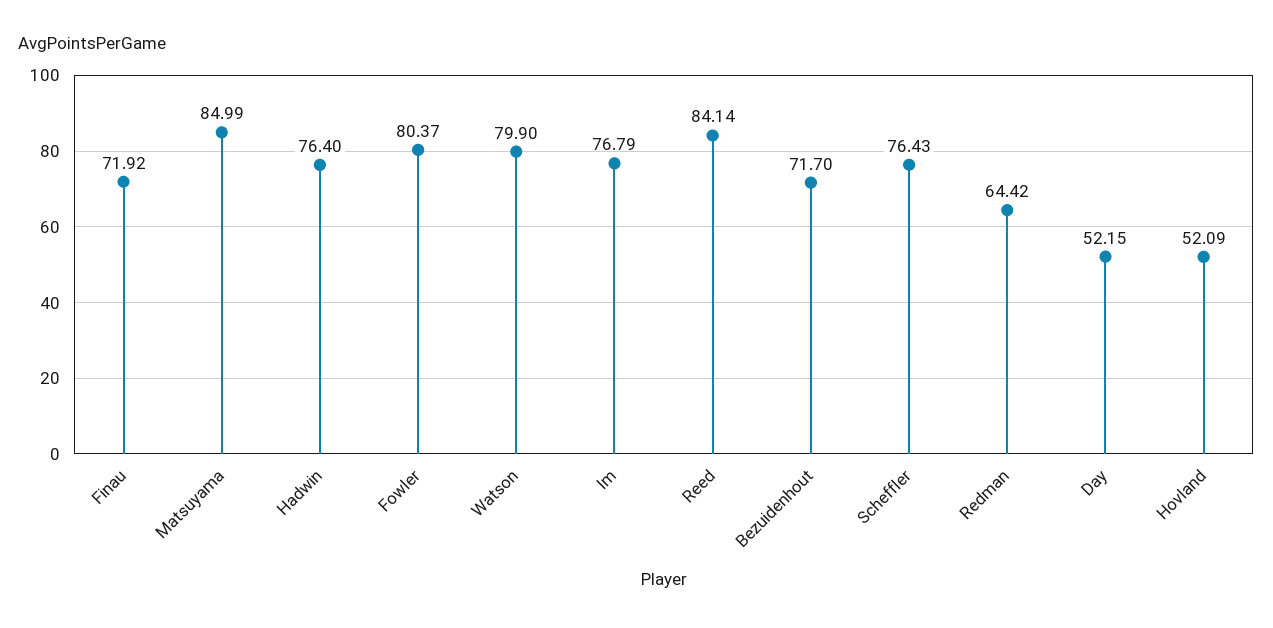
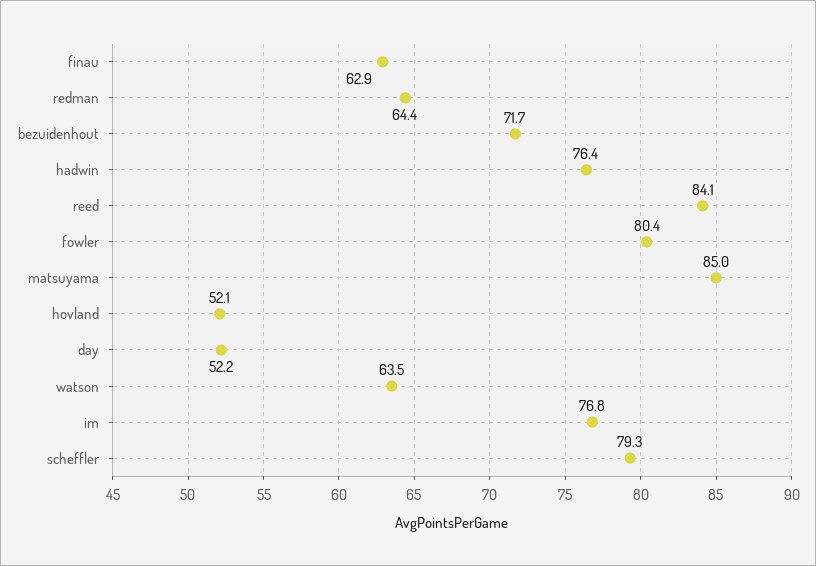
Finau: 71.92 -> 62.9
Watson: 79.9 -> 63.5
Scheffler: 76.43 -> 79.3

